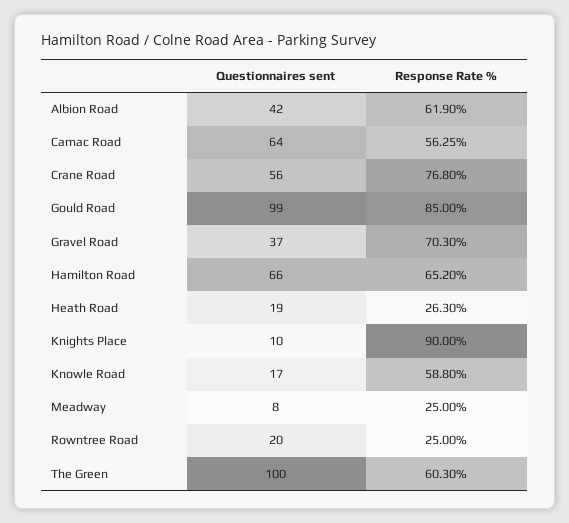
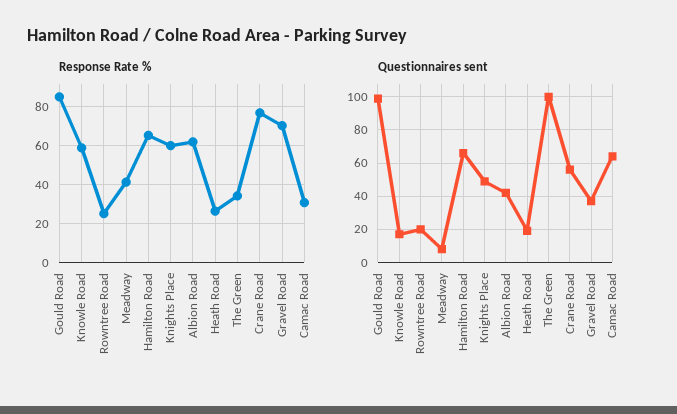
Response Rate %, Camac Road: 56.25 -> 30
Questionnaires sent, Knights Place: 10 -> 50
Response Rate %, Knights Place: 90 -> 60
Response Rate %, Meadway: 25 -> 40
Response Rate %, The Green: 60.3 -> 35

